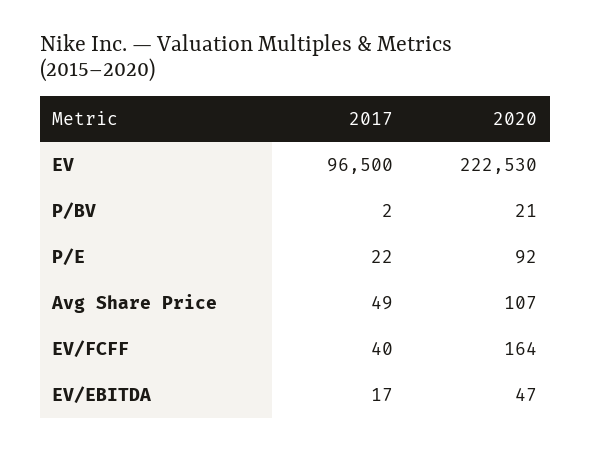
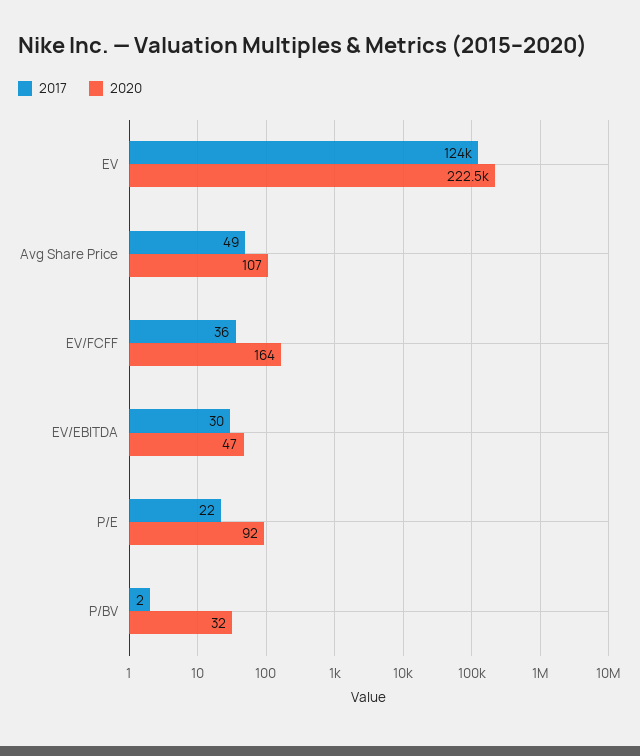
2017, EV: 96500 -> 124000
2020, P/BV: 21 -> 32
2017, EV/FCFF: 40 -> 36
2017, EV/EBITDA: 17 -> 30

